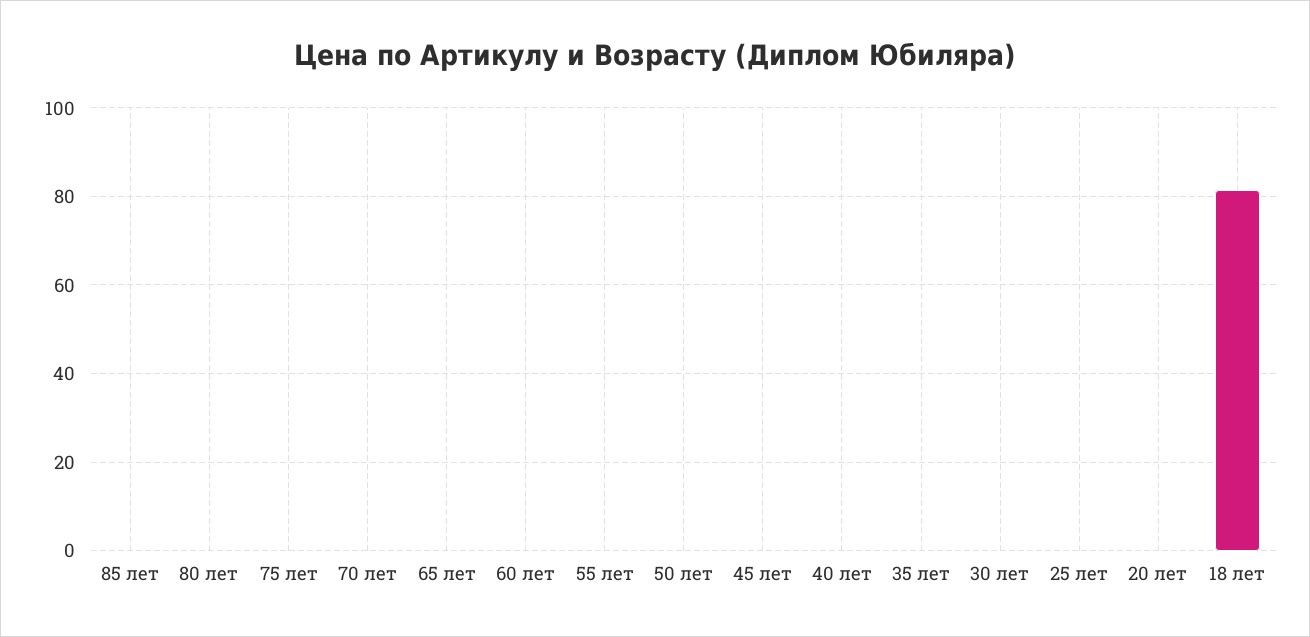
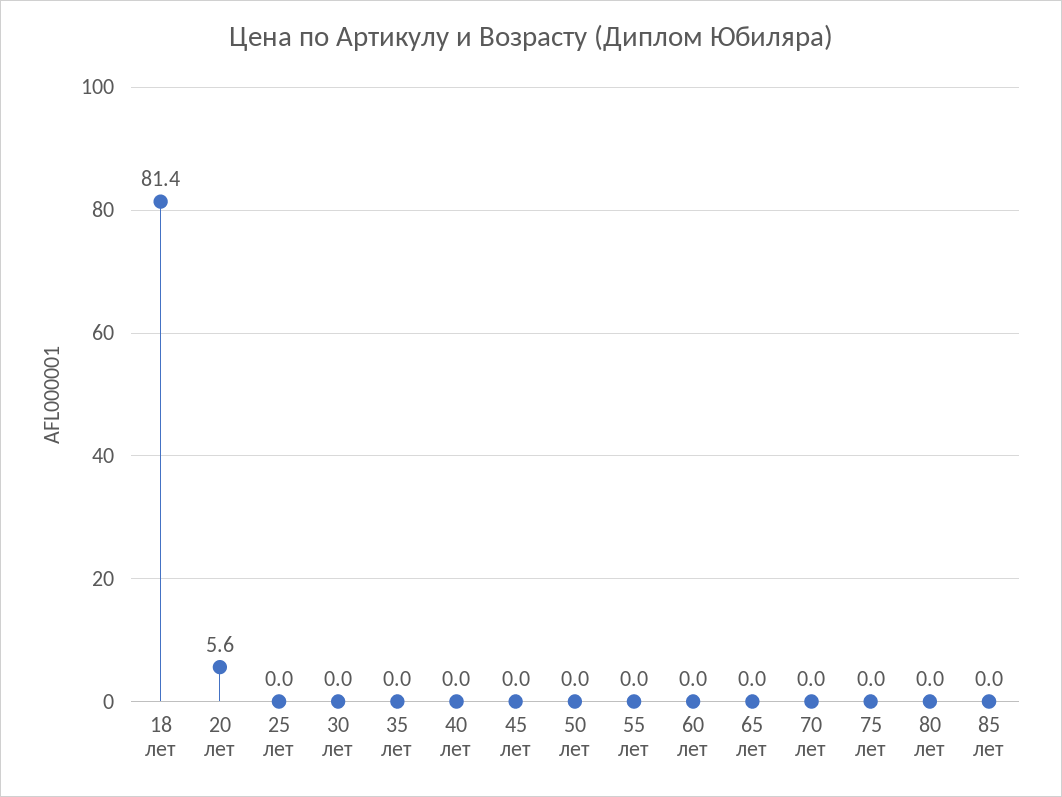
20 лет: 0 -> 5.6

